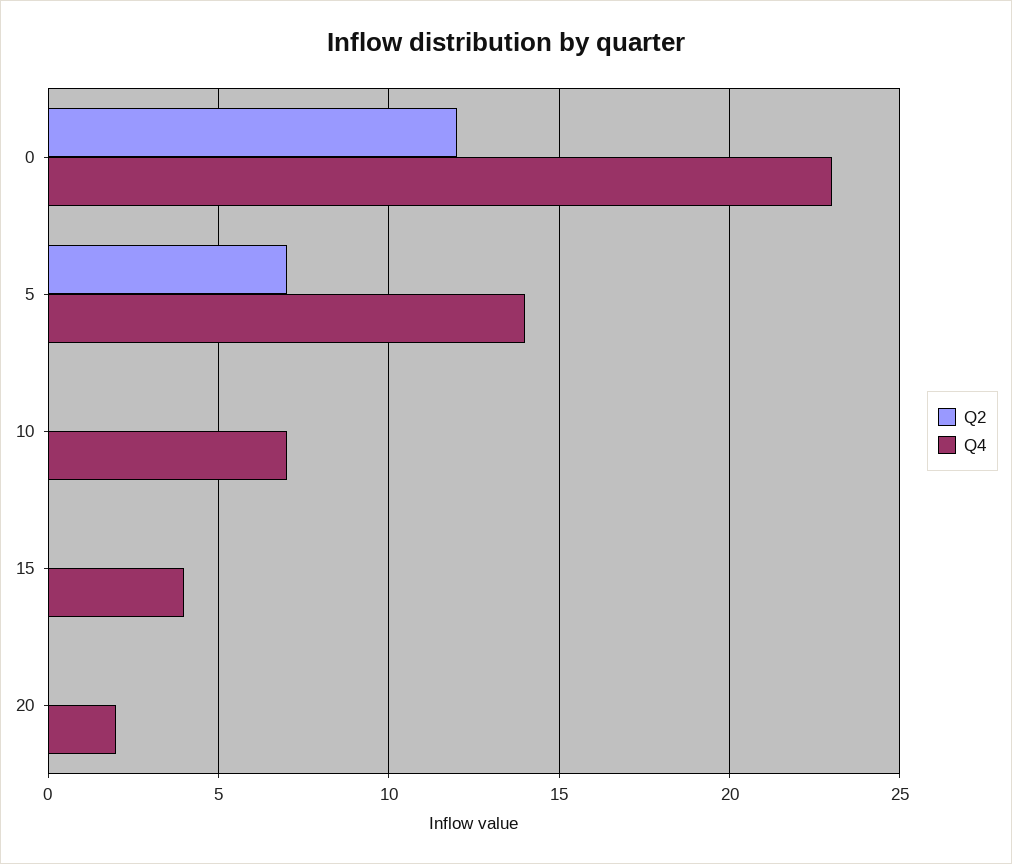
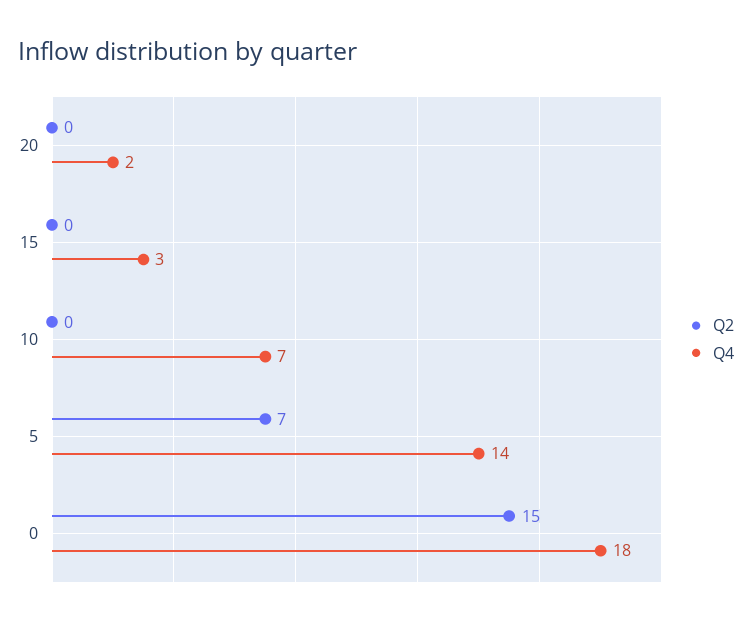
Q2, 0: 12 -> 15
Q4, 0: 23 -> 18
Q4, 15: 4 -> 3

